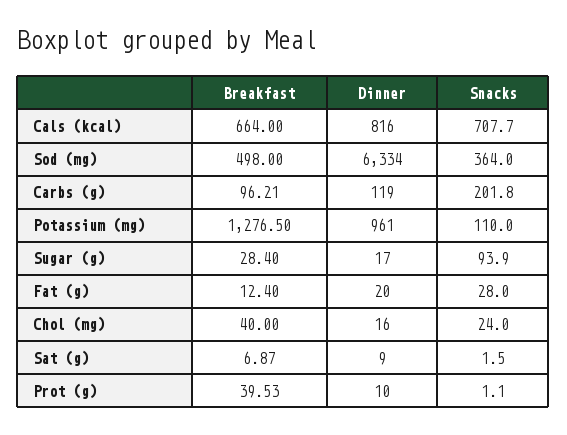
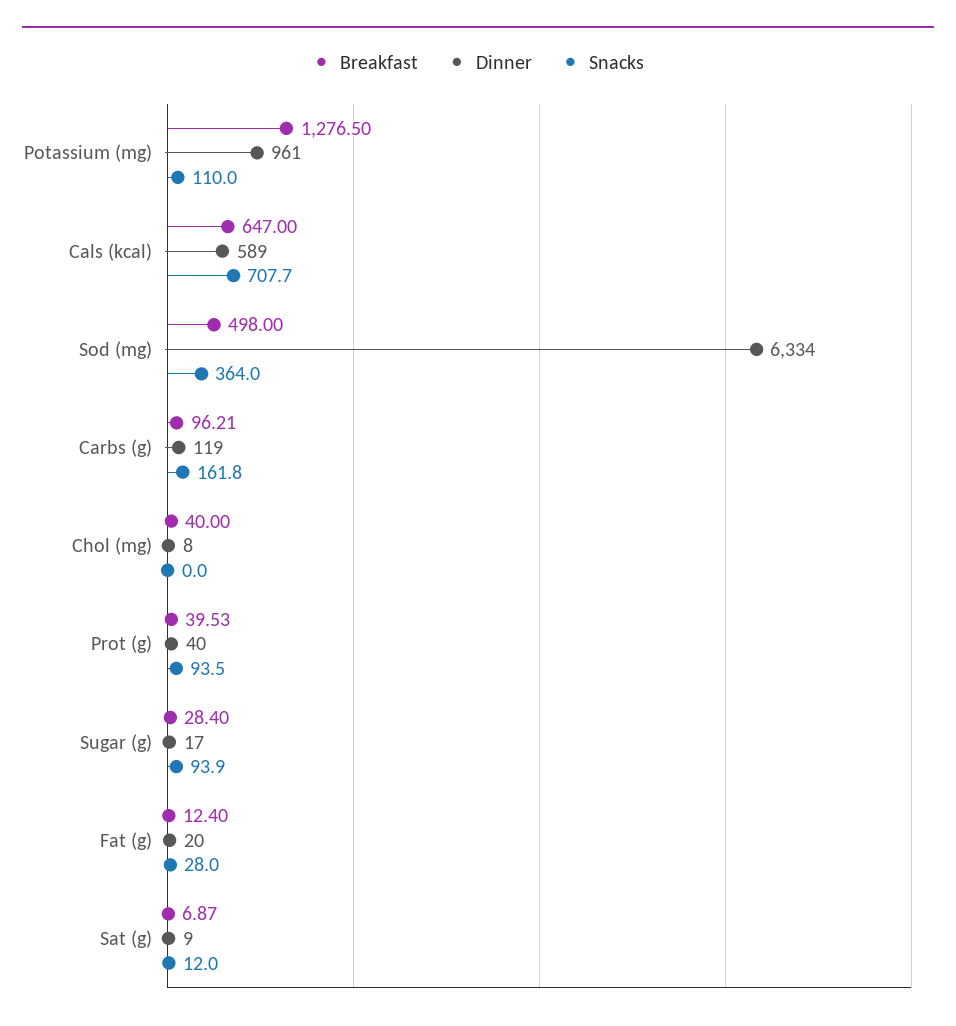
Breakfast, Cals (kcal): 664 -> 647
Dinner, Cals (kcal): 816 -> 589
Snacks, Carbs (g): 201.8 -> 161.8
Dinner, Chol (mg): 16 -> 8
Snacks, Chol (mg): 24 -> 0
Snacks, Sat (g): 1.5 -> 12
Dinner, Prot (g): 10 -> 40
Snacks, Prot (g): 1.1 -> 93.5

